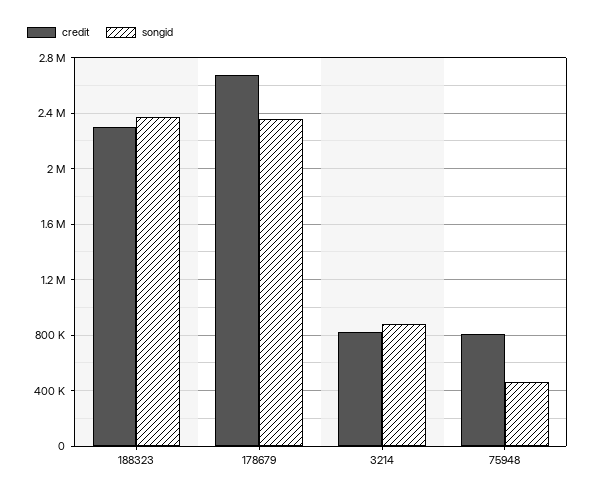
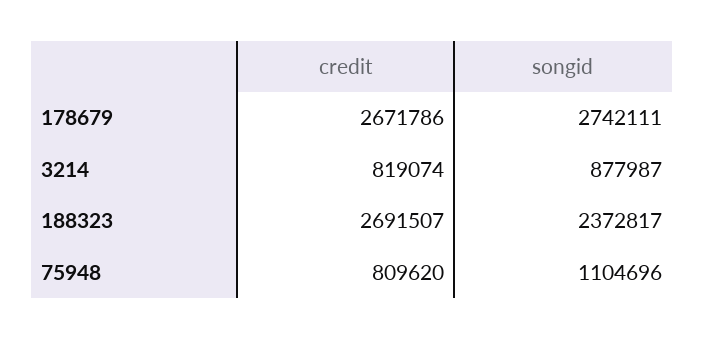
credit, 188323: 2300000 -> 2691507
songid, 178679: 2350000 -> 2742111
songid, 75948: 450000 -> 1104696

